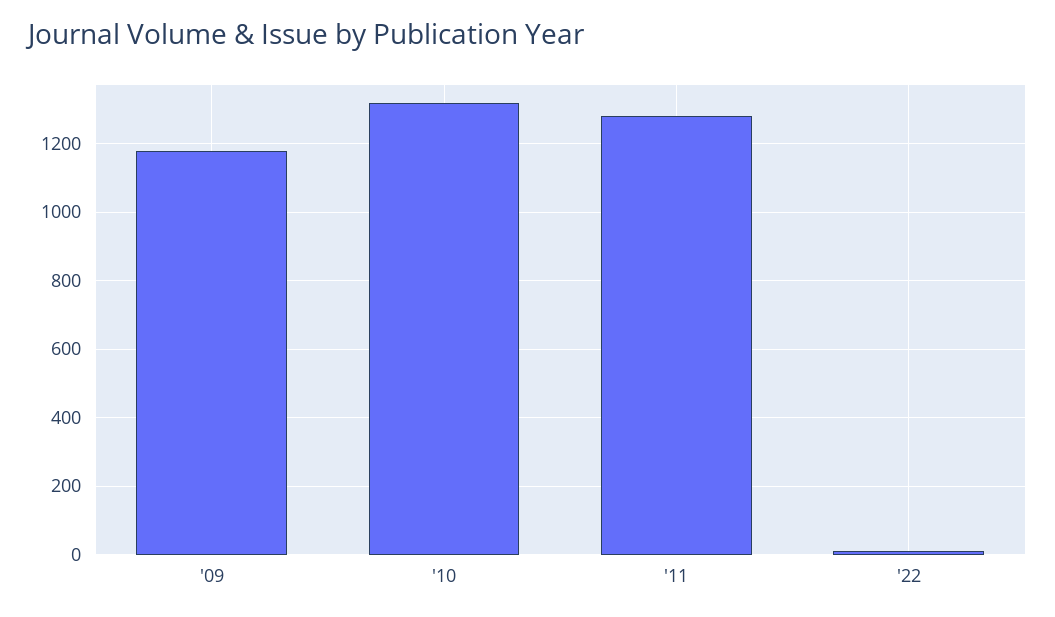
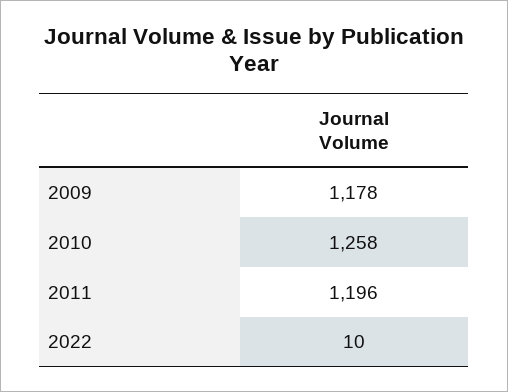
'10: 1320 -> 1258
'11: 1280 -> 1196

